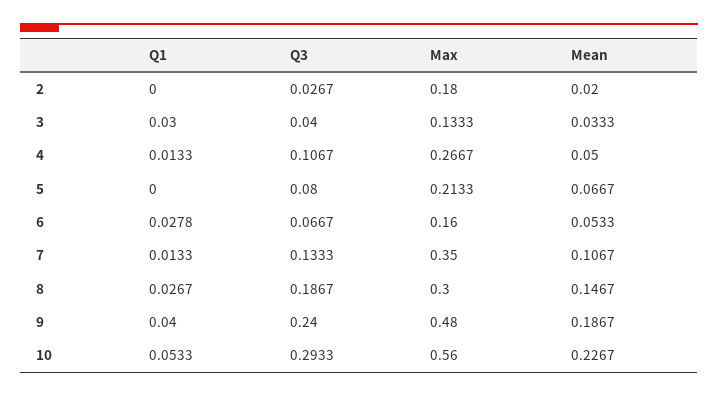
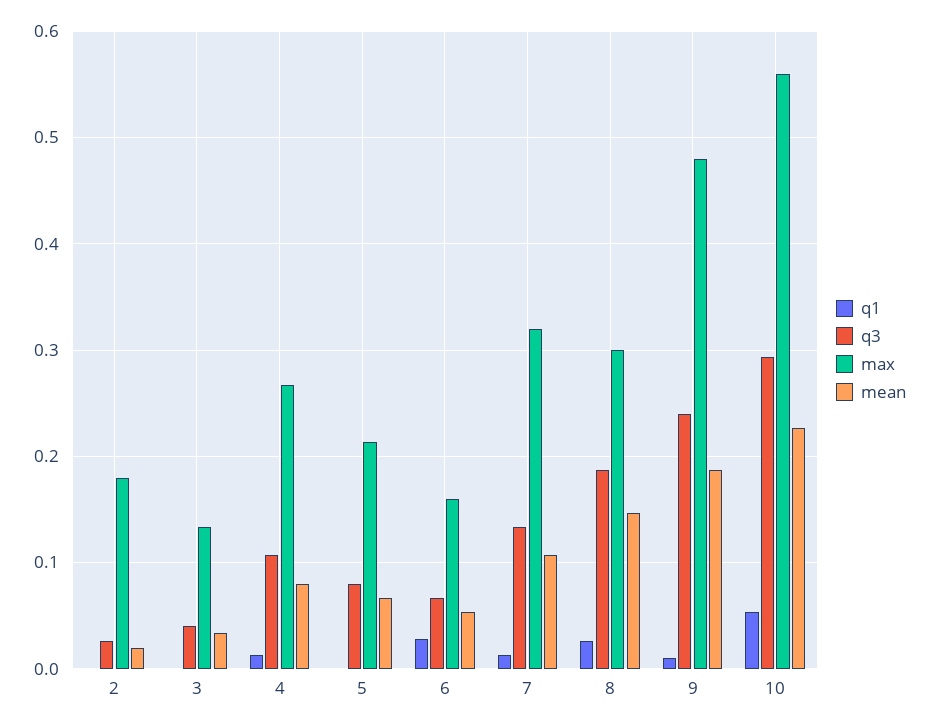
Q1, 3: 0.03 -> 0
Mean, 4: 0.05 -> 0.08
Max, 7: 0.35 -> 0.32
Q1, 9: 0.04 -> 0.01

